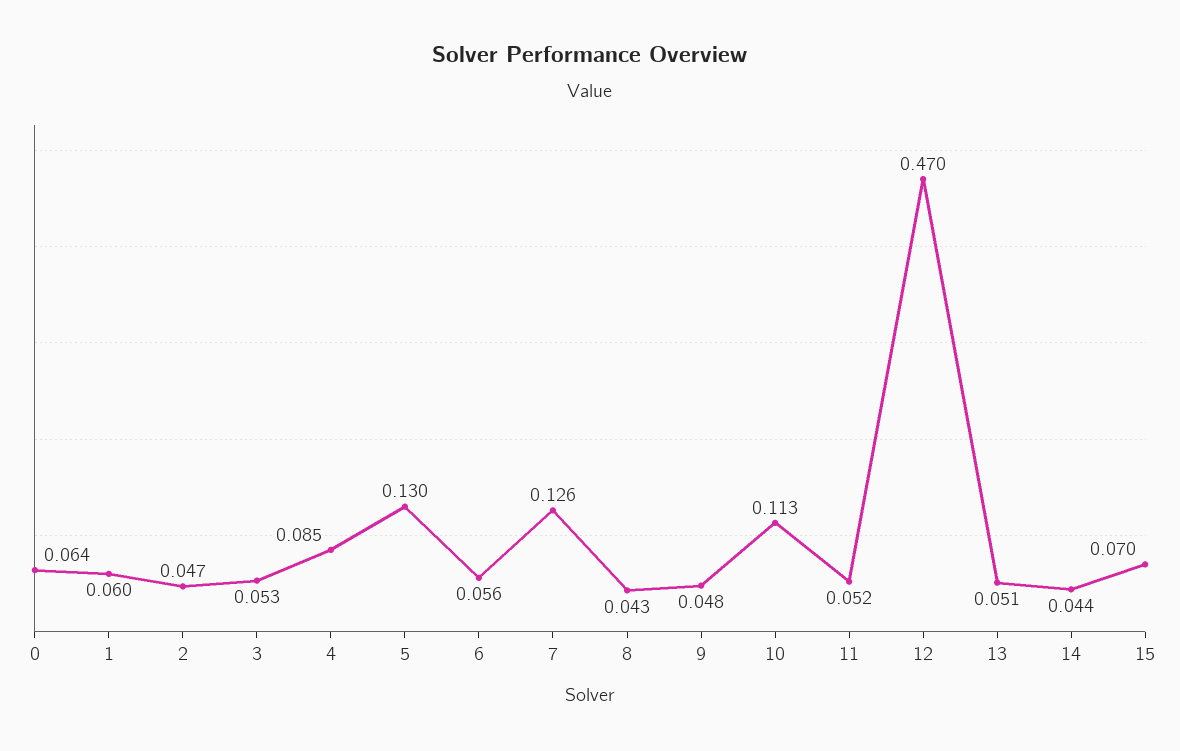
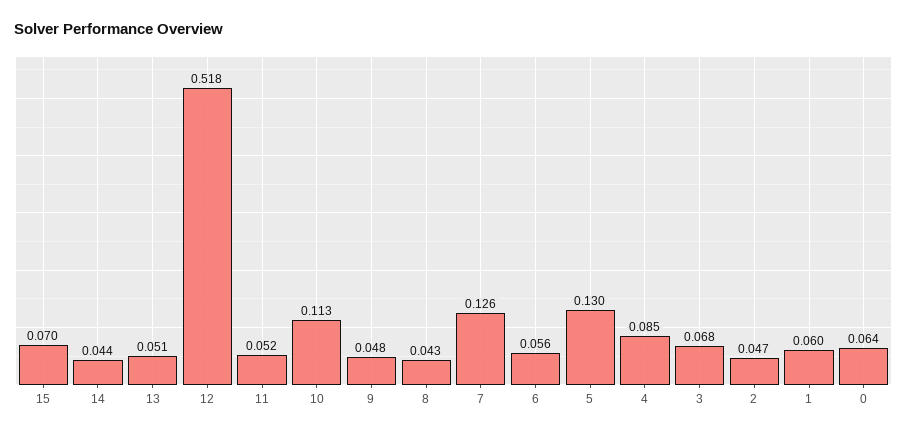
3: 0.053 -> 0.068
12: 0.47 -> 0.518

